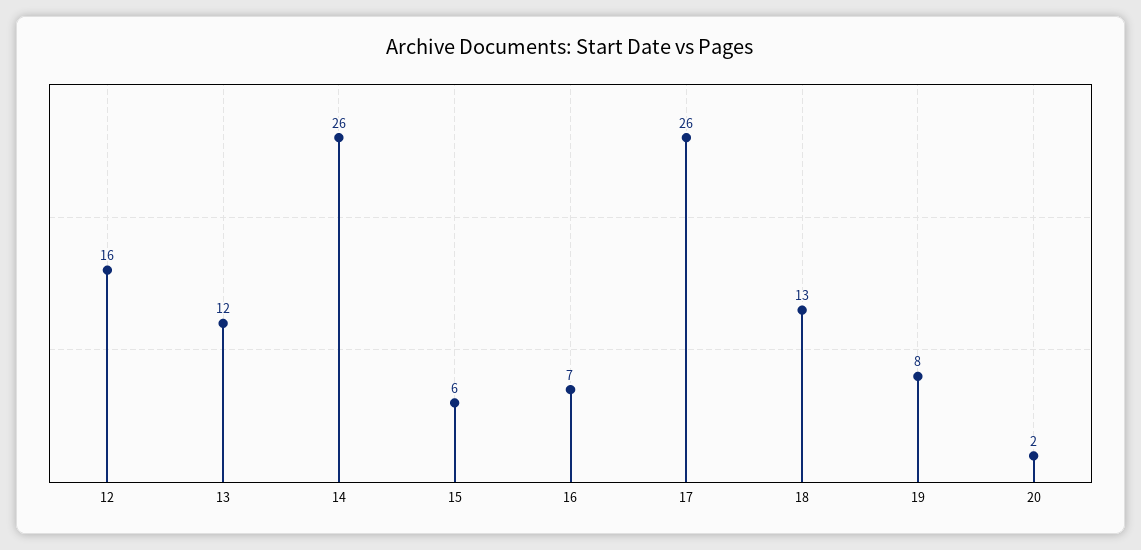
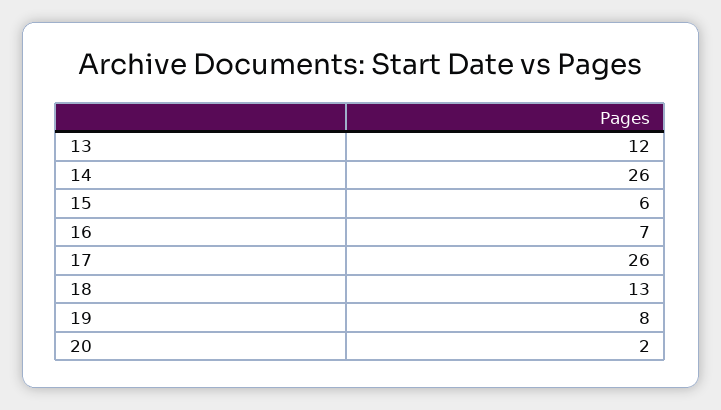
12: 16 -> none

